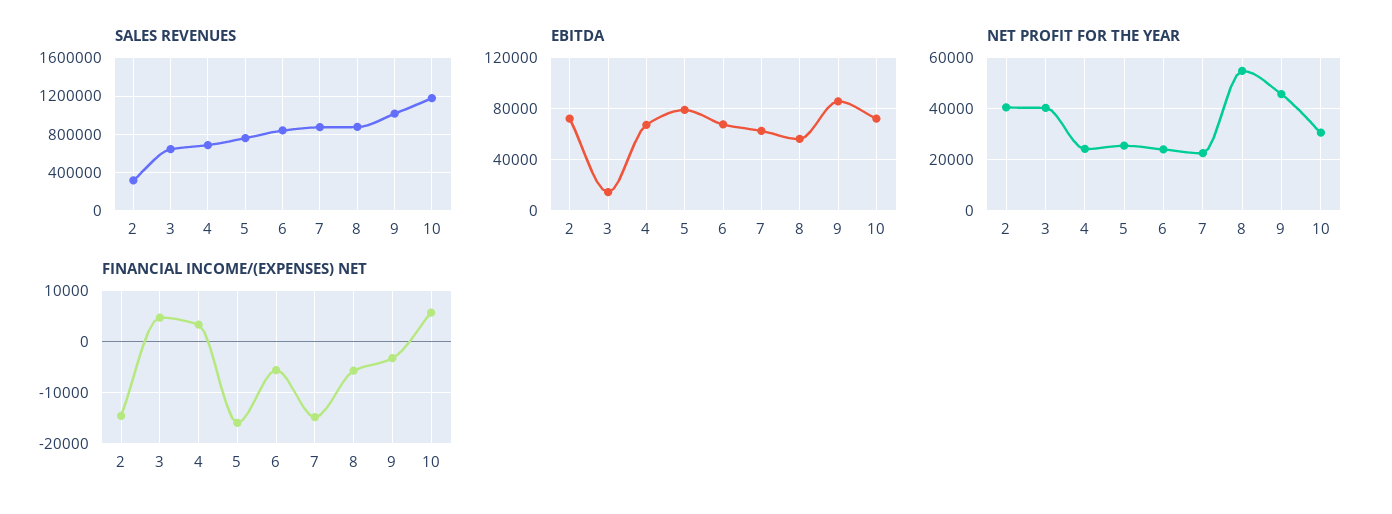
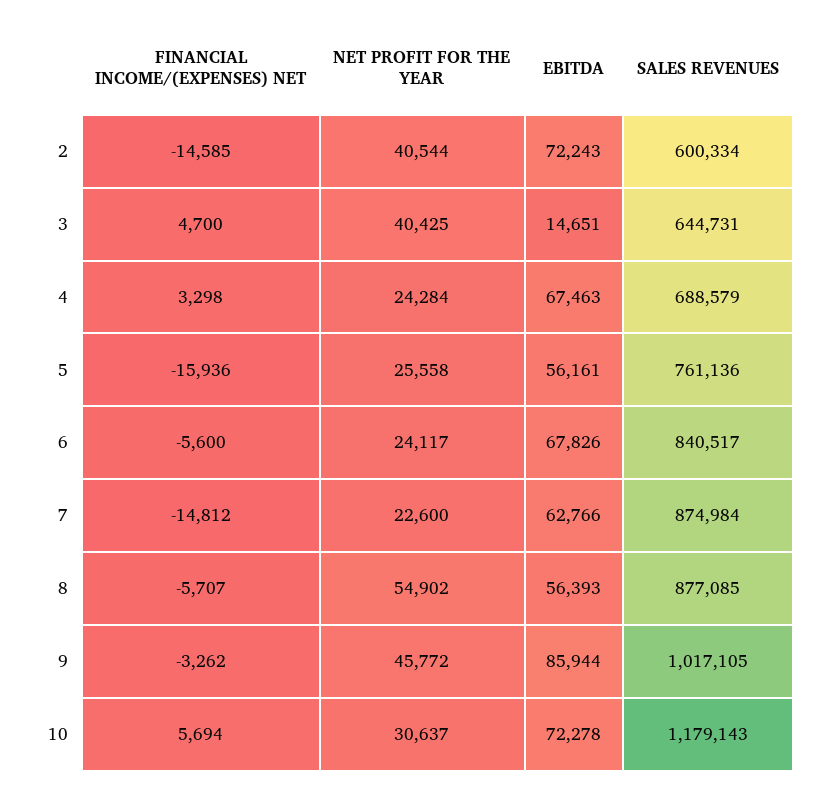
SALES REVENUES, 2: 300000 -> 600334
EBITDA, 5: 80000 -> 56161

